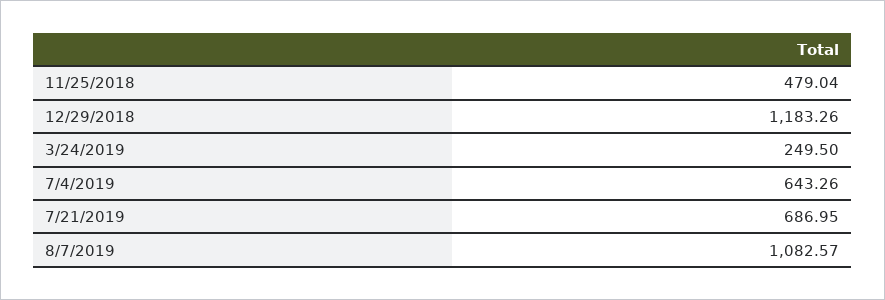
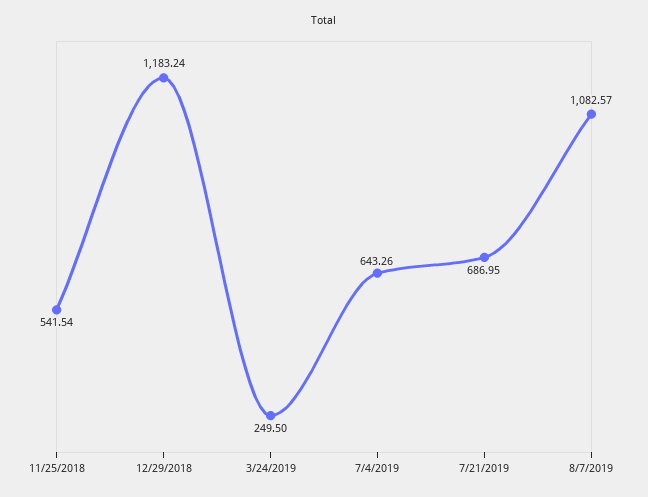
11/25/2018: 479.04 -> 541.54
12/29/2018: 1183.26 -> 1183.24

